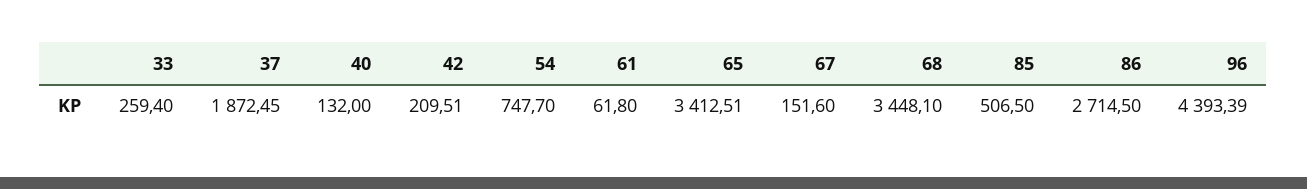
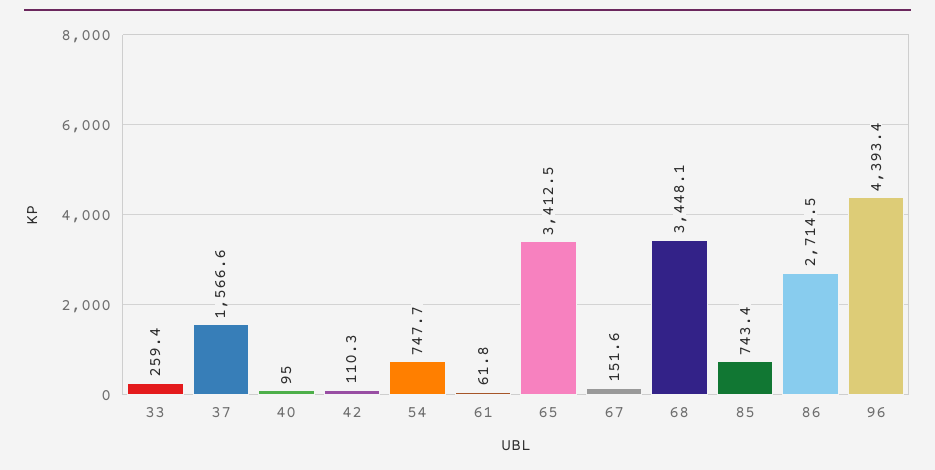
37: 1872.45 -> 1566.6
40: 132 -> 95
42: 209.51 -> 110.3
85: 506.5 -> 743.4

